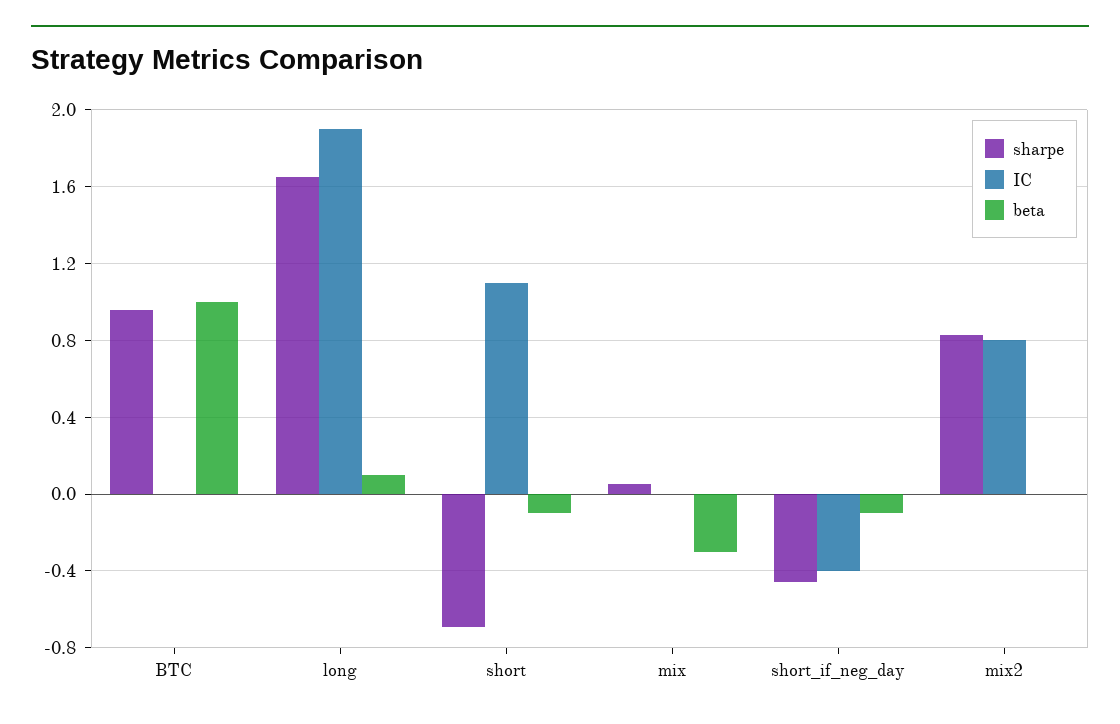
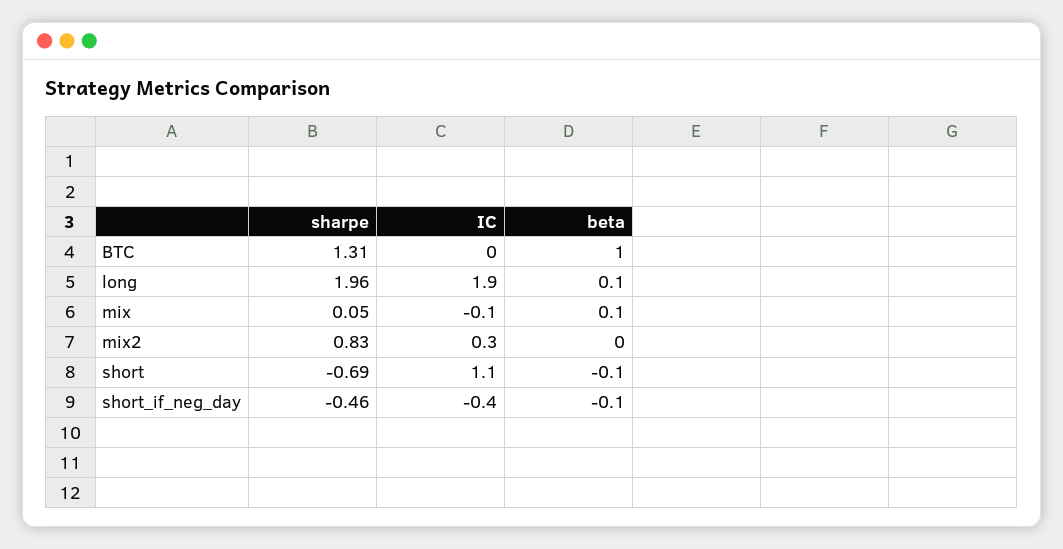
sharpe, BTC: 0.95 -> 1.31
sharpe, long: 1.65 -> 1.96
IC, mix: 0 -> -0.1
beta, mix: -0.3 -> 0.1
IC, mix2: 0.8 -> 0.3

